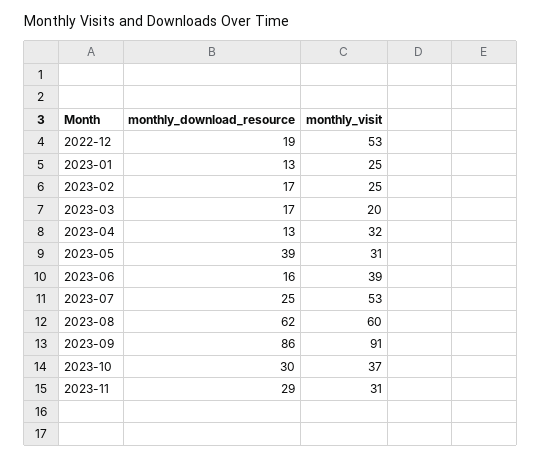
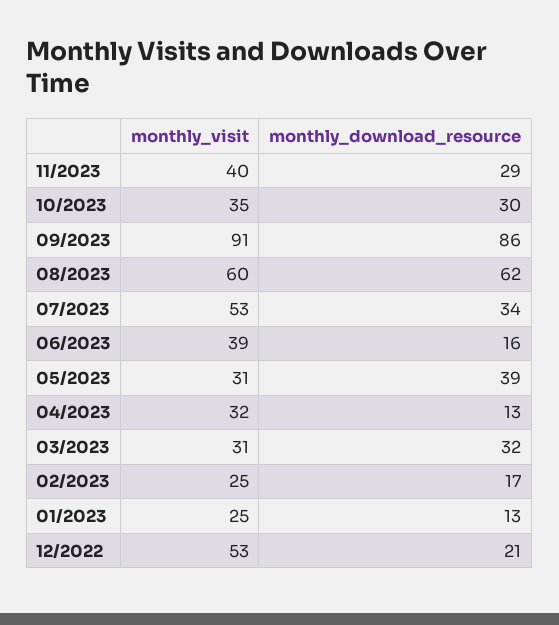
monthly_download_resource, 2022-12: 19 -> 21
monthly_download_resource, 2023-03: 17 -> 32
monthly_visit, 2023-03: 20 -> 31
monthly_download_resource, 2023-07: 25 -> 34
monthly_visit, 2023-10: 37 -> 35
monthly_visit, 2023-11: 31 -> 40

